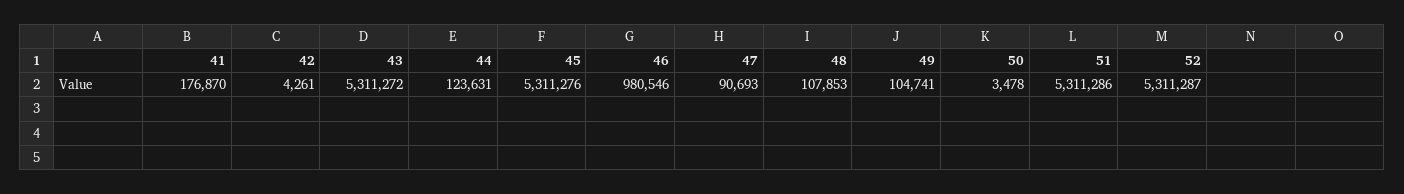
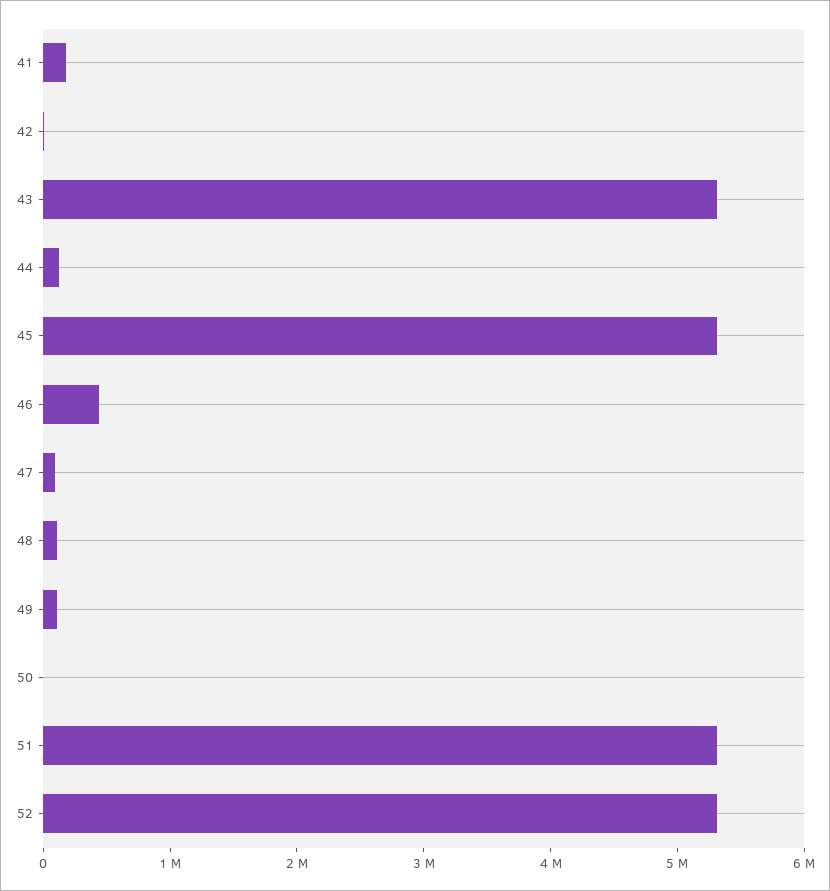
46: 980546 -> 400000

